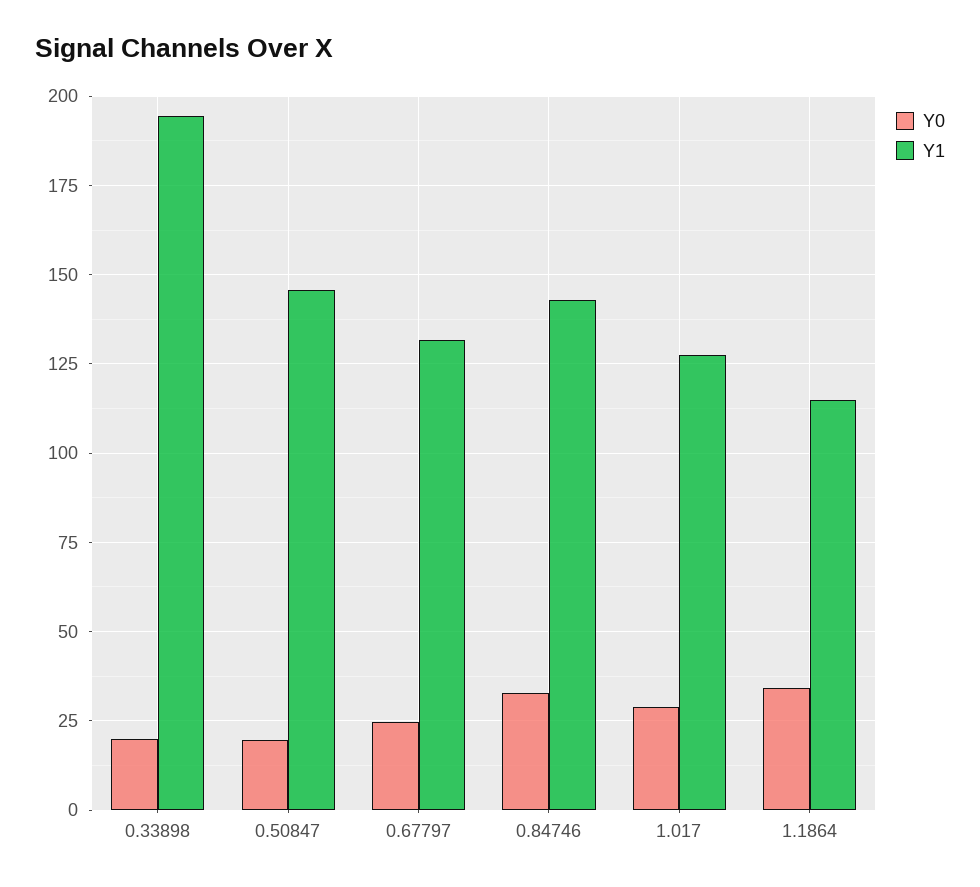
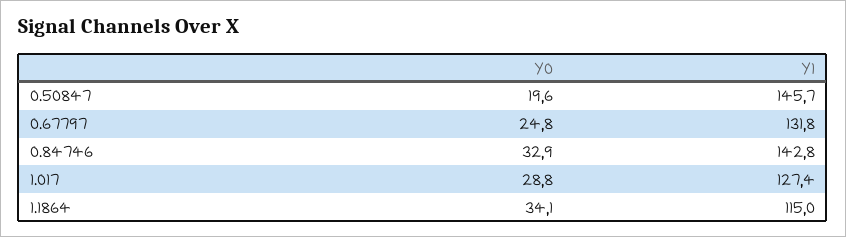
Y0, 0.33898: 20 -> none
Y1, 0.33898: 195 -> none

